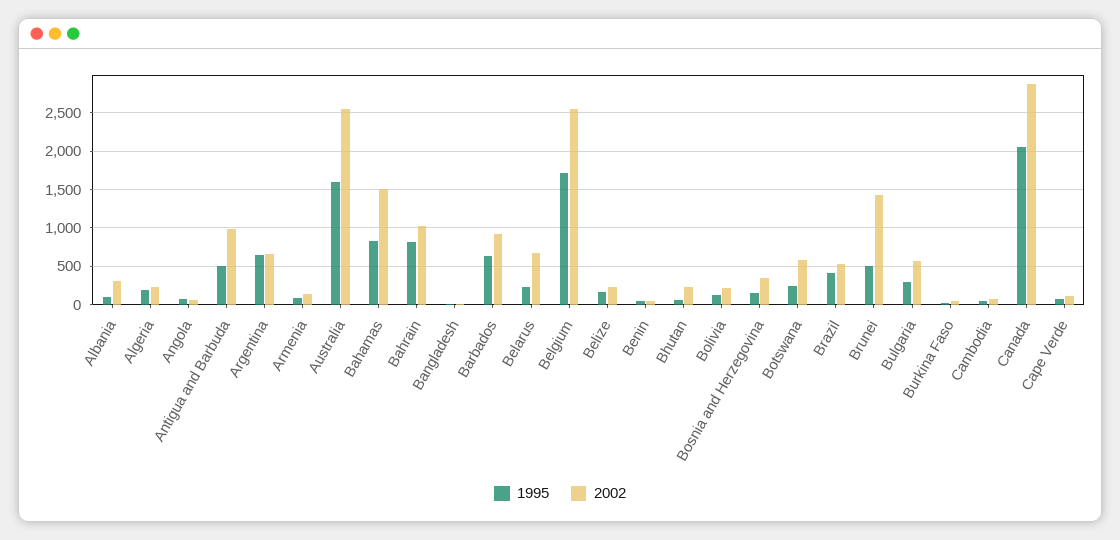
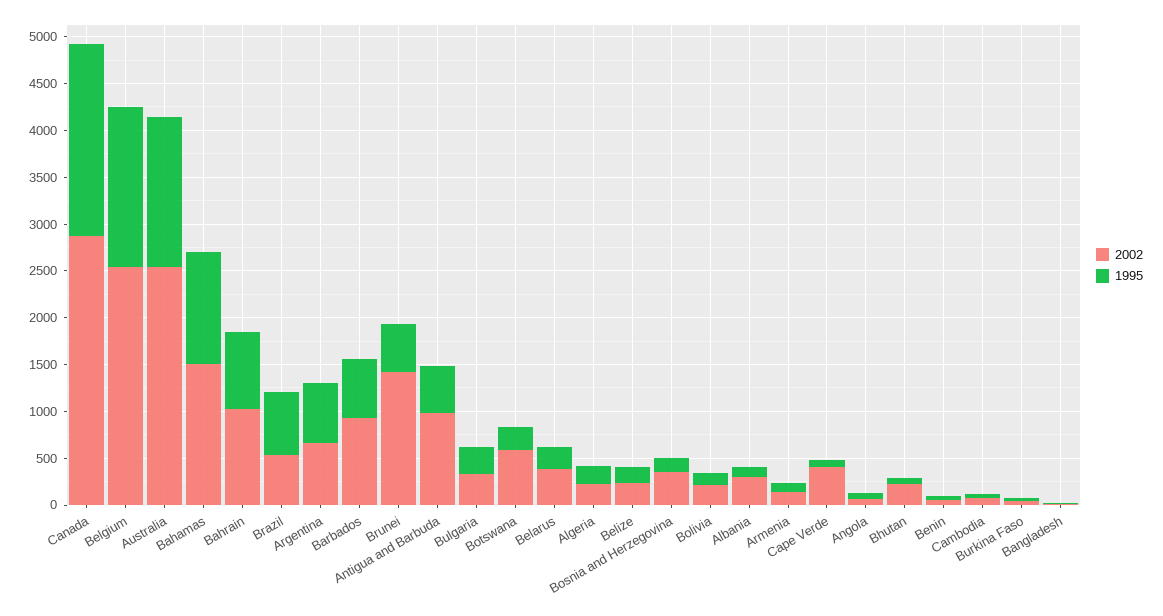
1995, Bahamas: 800 -> 1200
2002, Belarus: 700 -> 400
1995, Brazil: 400 -> 700
2002, Bulgaria: 600 -> 300
2002, Cape Verde: 100 -> 400

